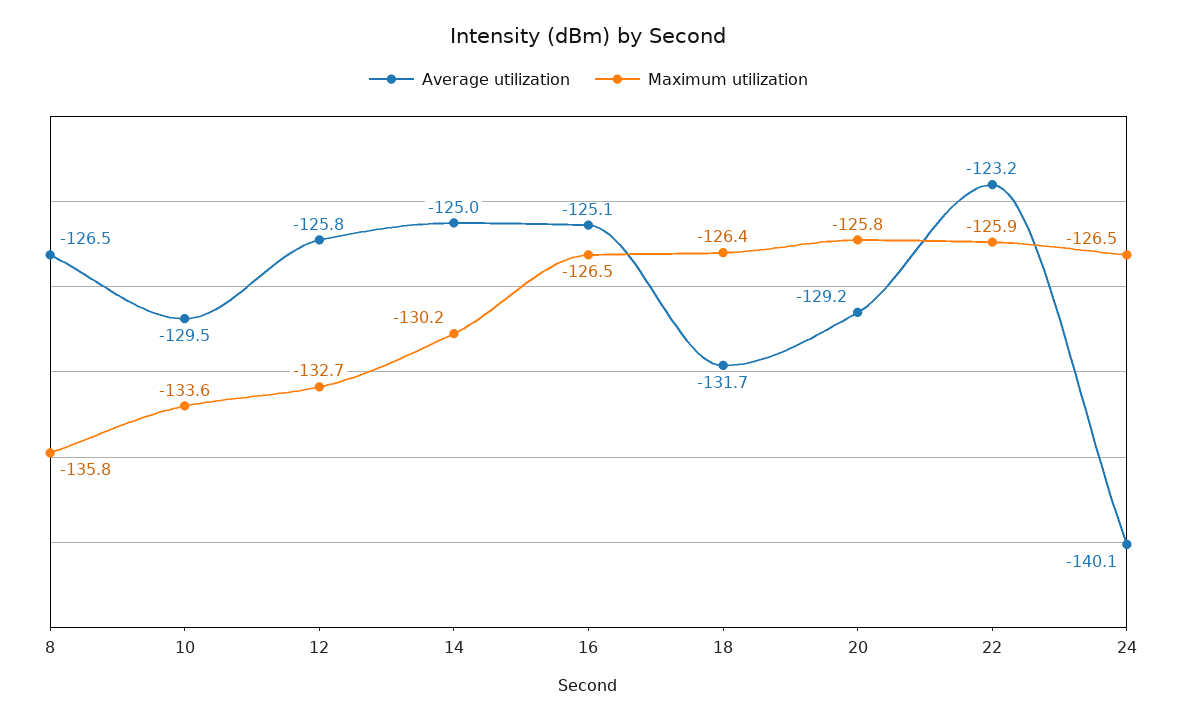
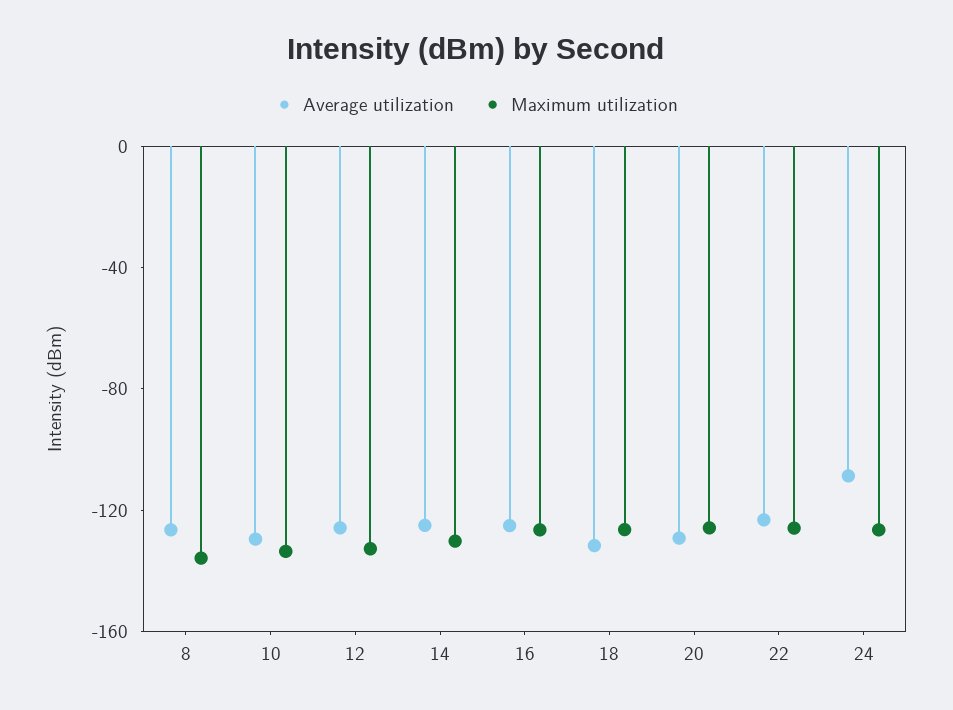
Average utilization, 24: -140.1 -> -110

